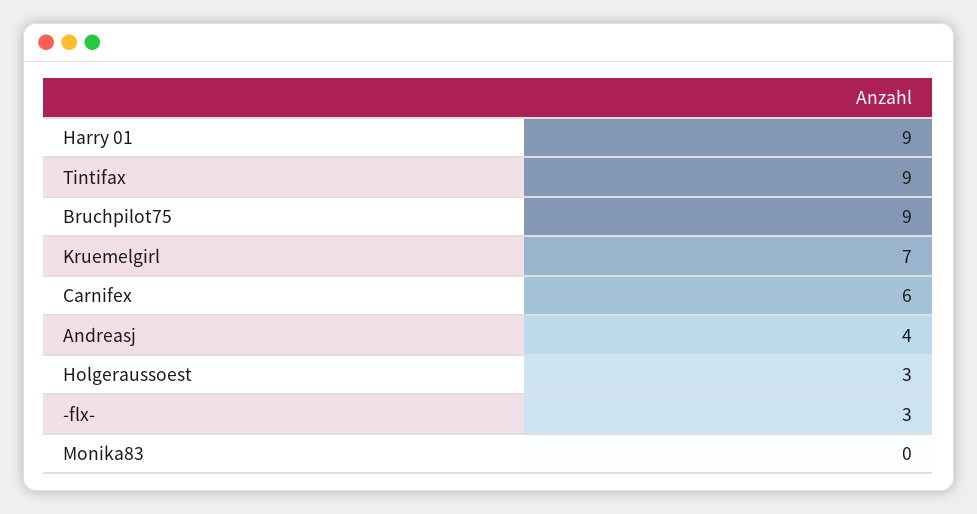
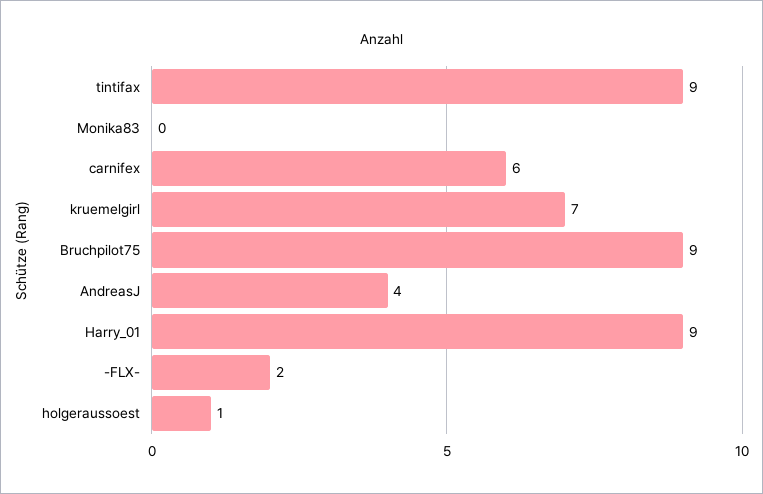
Holgeraussoest: 3 -> 1
-flx-: 3 -> 2

